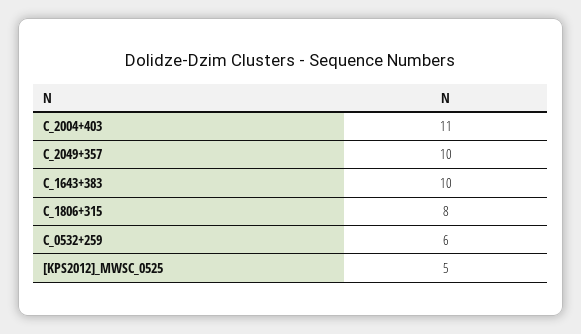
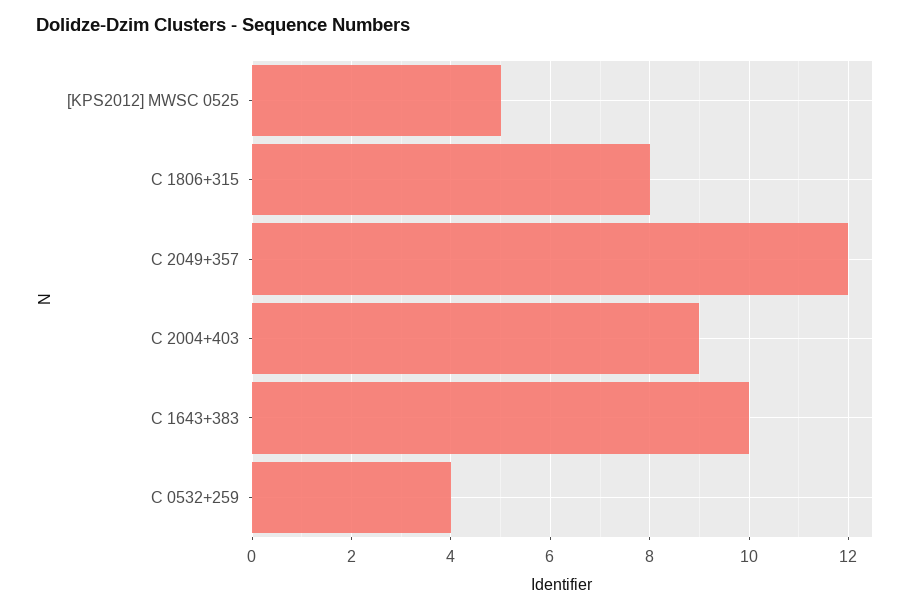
C_2004+403: 11 -> 9
C_2049+357: 10 -> 12
C_0532+259: 6 -> 4

